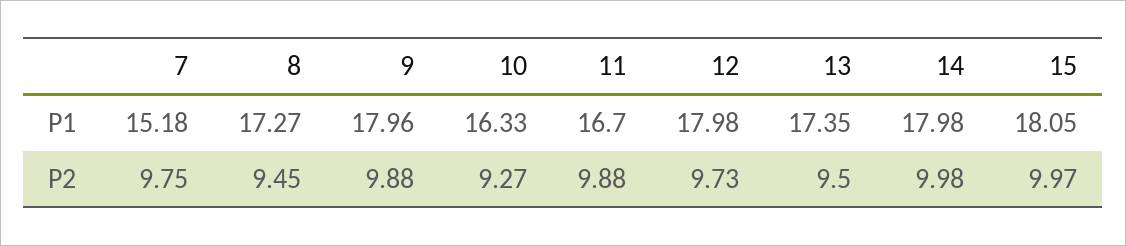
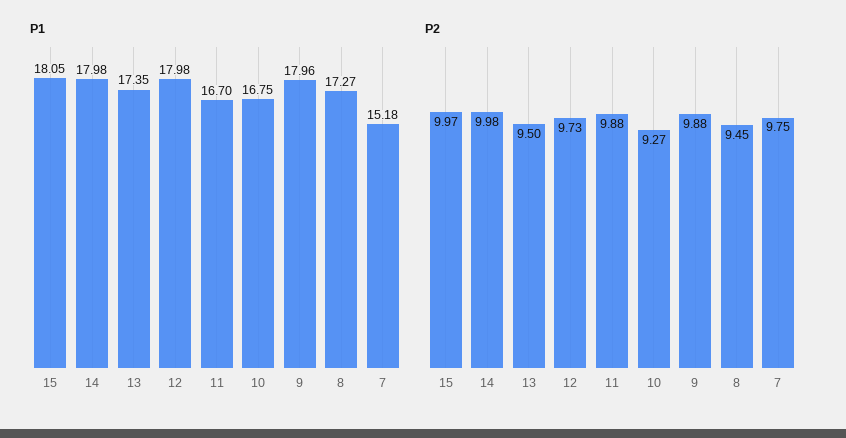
P1, 10: 16.33 -> 16.75

